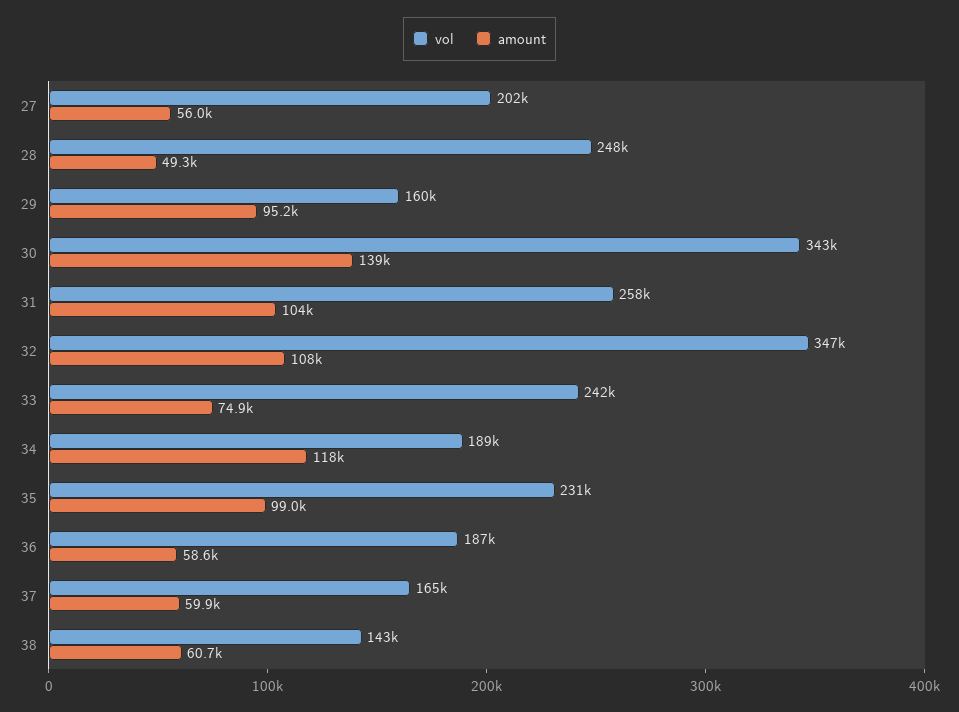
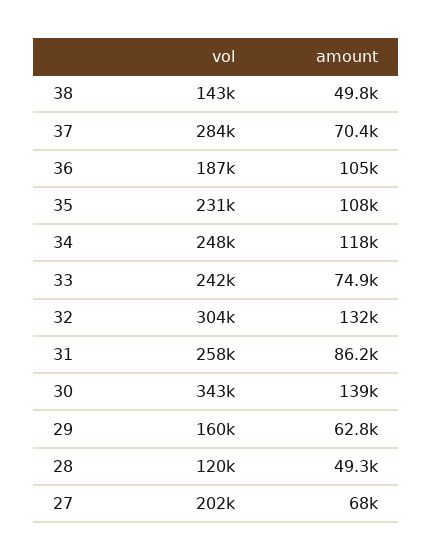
amount, 27: 56000 -> 68000
vol, 28: 248000 -> 120000
amount, 29: 95200 -> 62800
amount, 31: 104000 -> 86200
vol, 32: 347000 -> 304000
amount, 32: 108000 -> 132000
vol, 34: 189000 -> 248000
amount, 35: 99000 -> 108000
amount, 36: 58600 -> 105000
vol, 37: 165000 -> 284000
amount, 37: 59900 -> 70400
amount, 38: 60700 -> 49800

